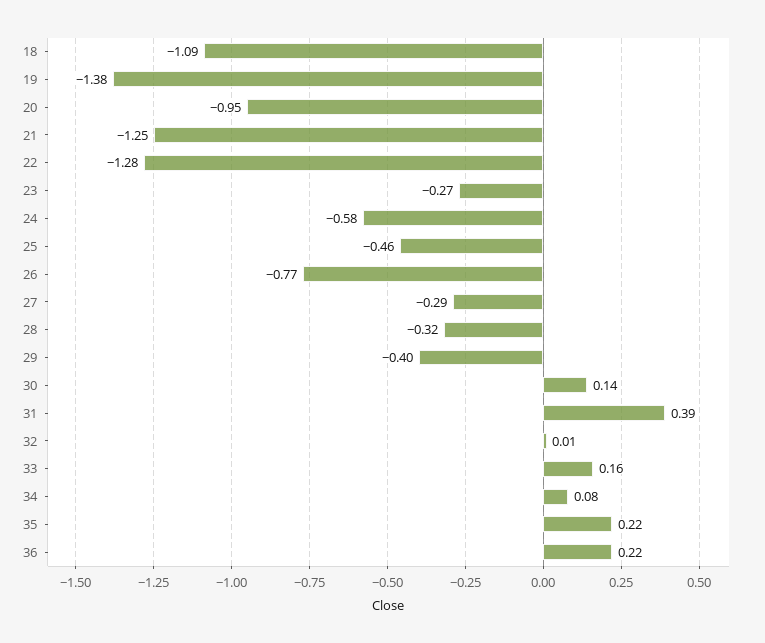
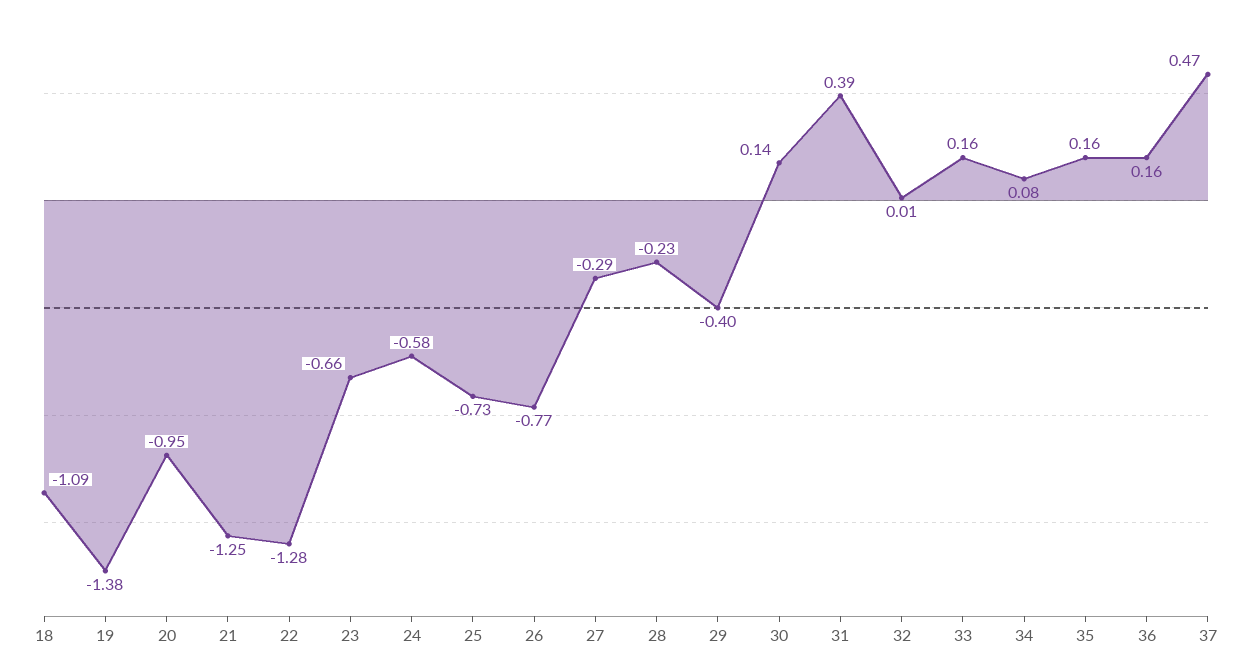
23: -0.27 -> -0.66
25: -0.46 -> -0.73
28: -0.32 -> -0.23
35: 0.22 -> 0.16
36: 0.22 -> 0.16
37: none -> 0.47

